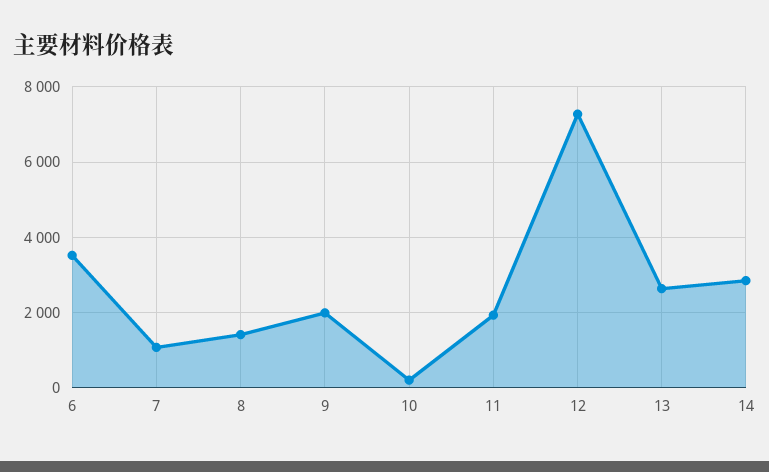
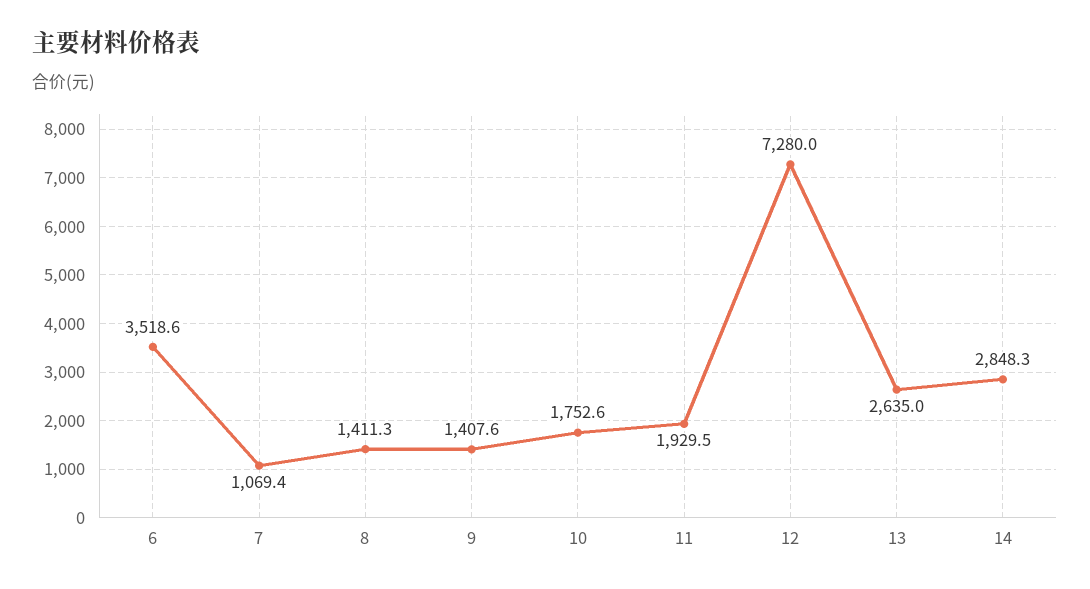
9: 2000 -> 1407.6
10: 200 -> 1752.6

